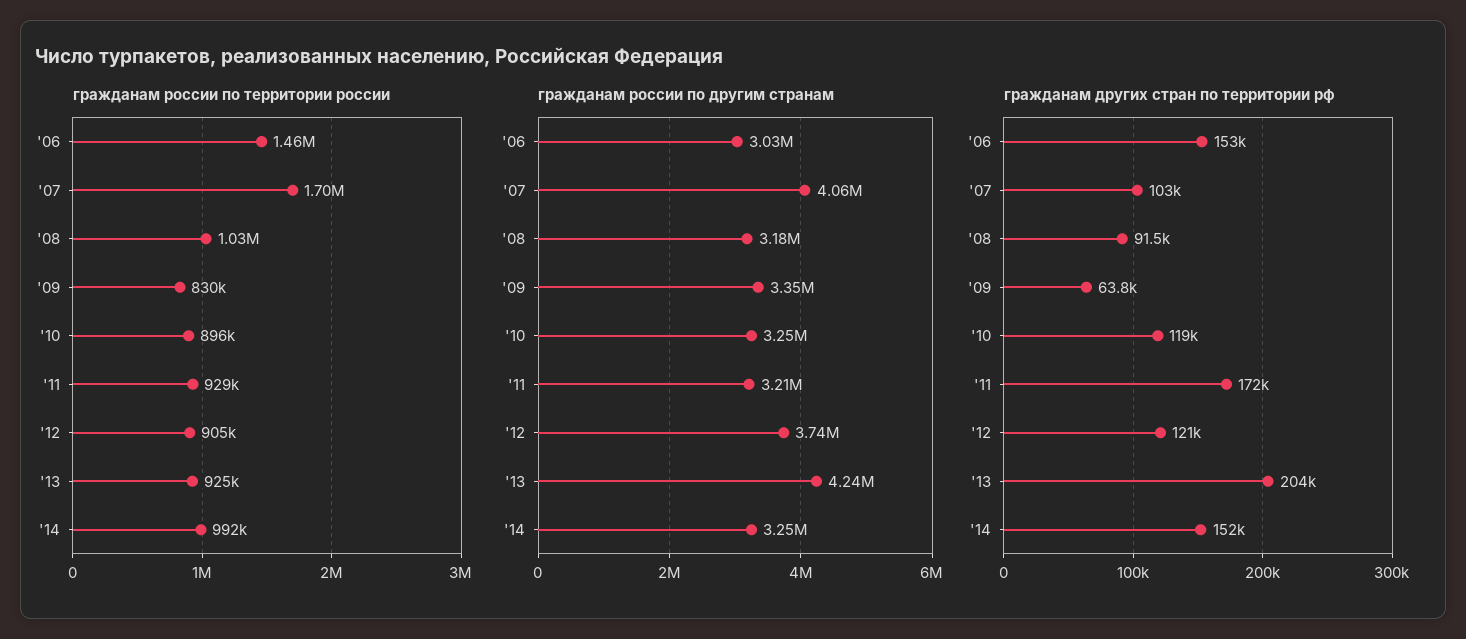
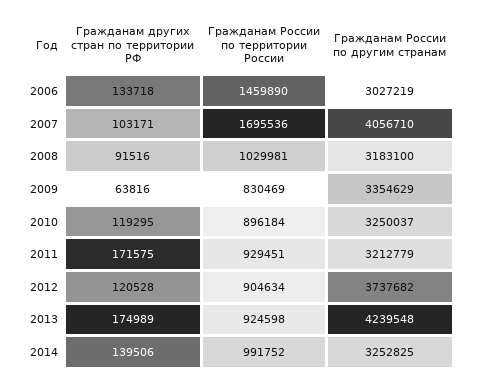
гражданам других стран по территории рф, '06: 153000 -> 133718
гражданам других стран по территории рф, '13: 204000 -> 174989
гражданам других стран по территории рф, '14: 152000 -> 139506

